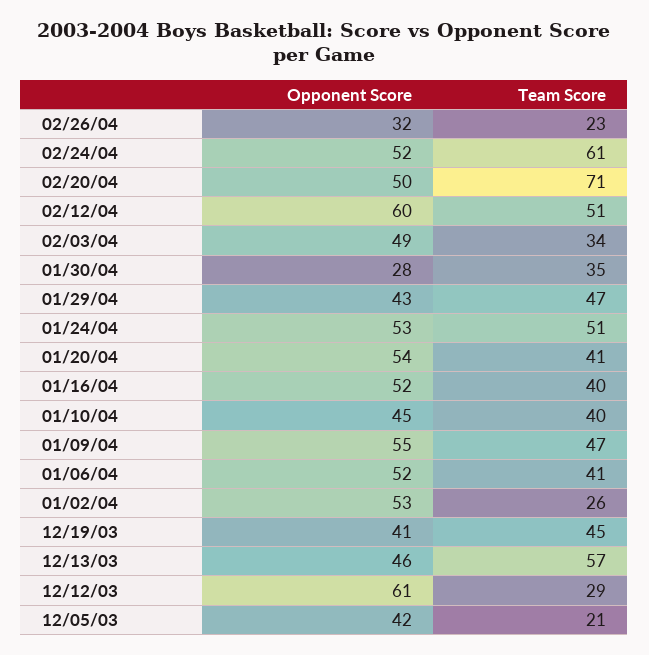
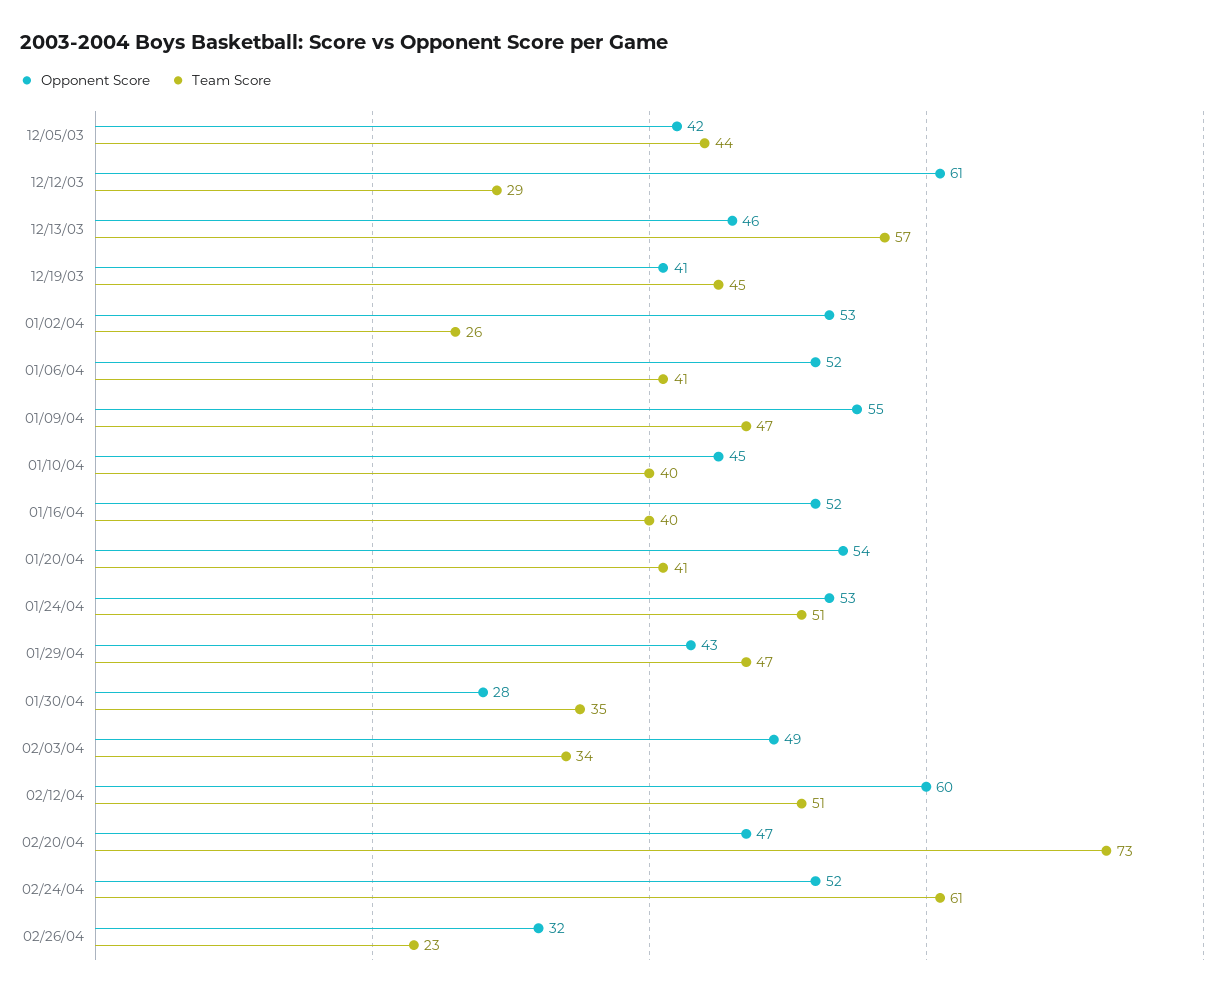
Opponent Score, 02/20/04: 50 -> 47
Team Score, 02/20/04: 71 -> 73
Team Score, 12/05/03: 21 -> 44

